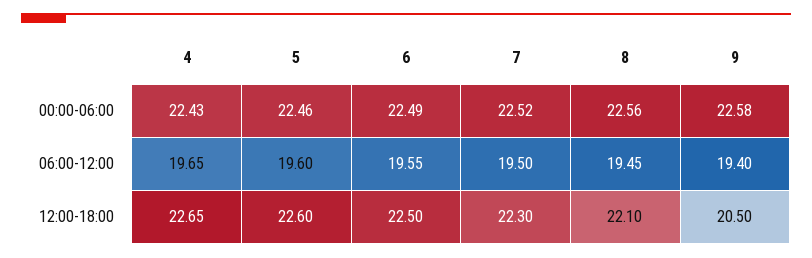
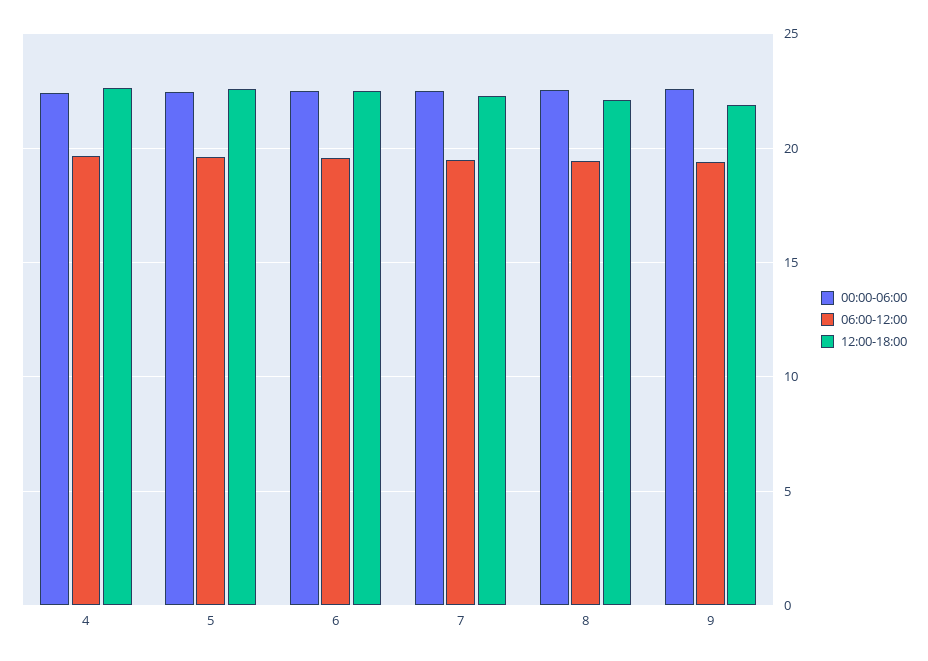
12:00-18:00, 9: 20.5 -> 22

